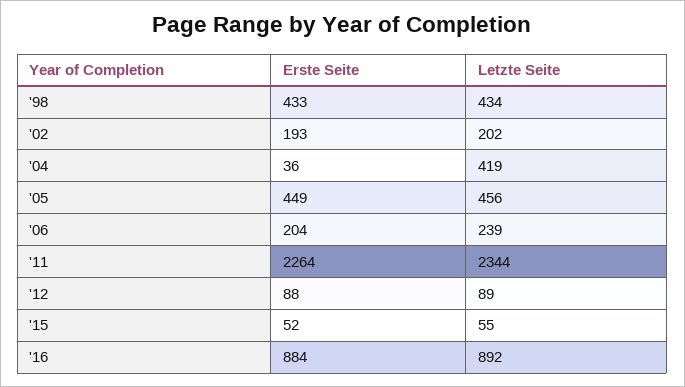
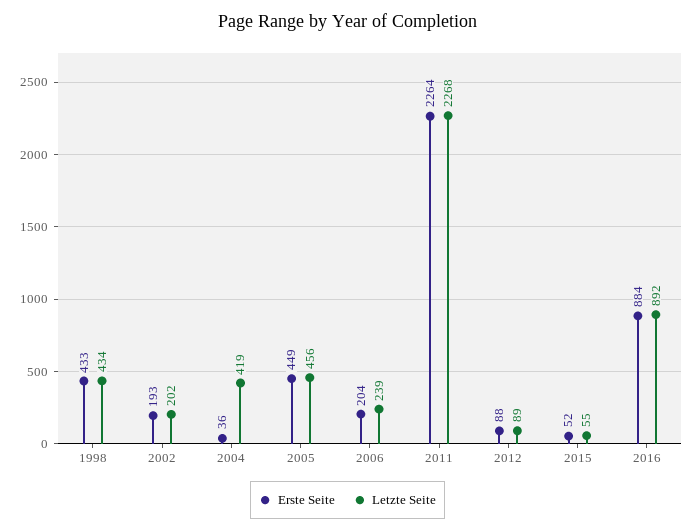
Letzte Seite, '11: 2344 -> 2268

